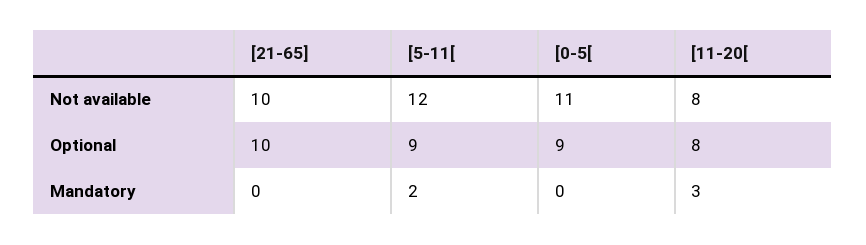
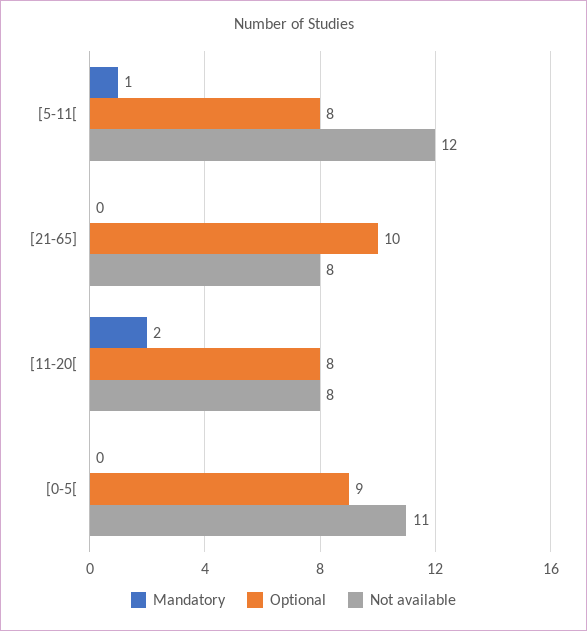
Not available, [21-65]: 10 -> 8
Optional, [5-11[: 9 -> 8
Mandatory, [5-11[: 2 -> 1
Mandatory, [11-20[: 3 -> 2

